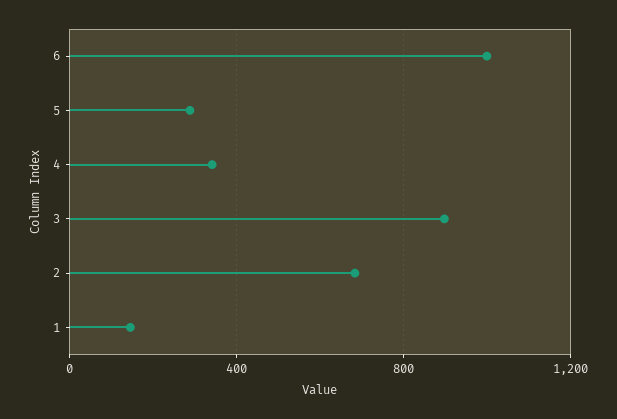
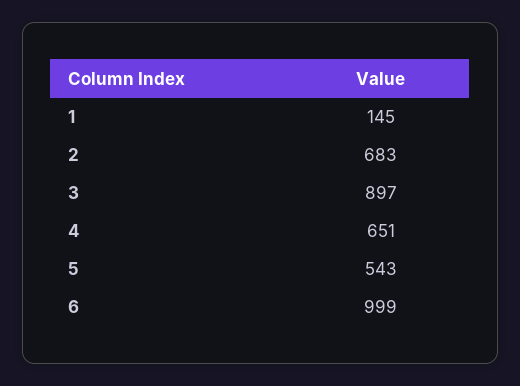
5: 300 -> 543
4: 350 -> 651

